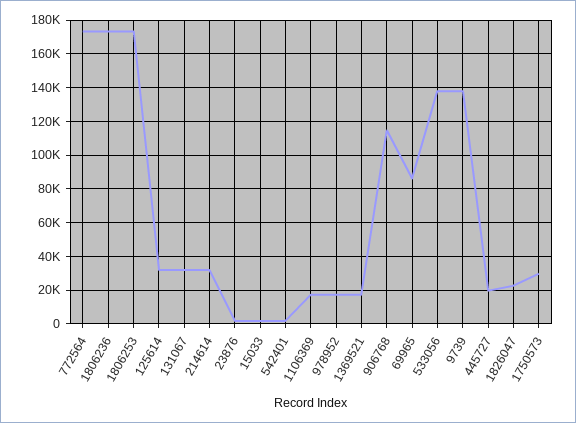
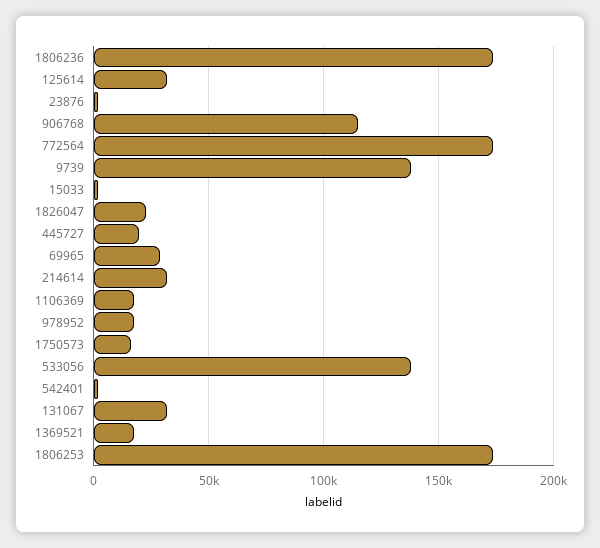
69965: 85000 -> 30000
1750573: 30000 -> 15000

